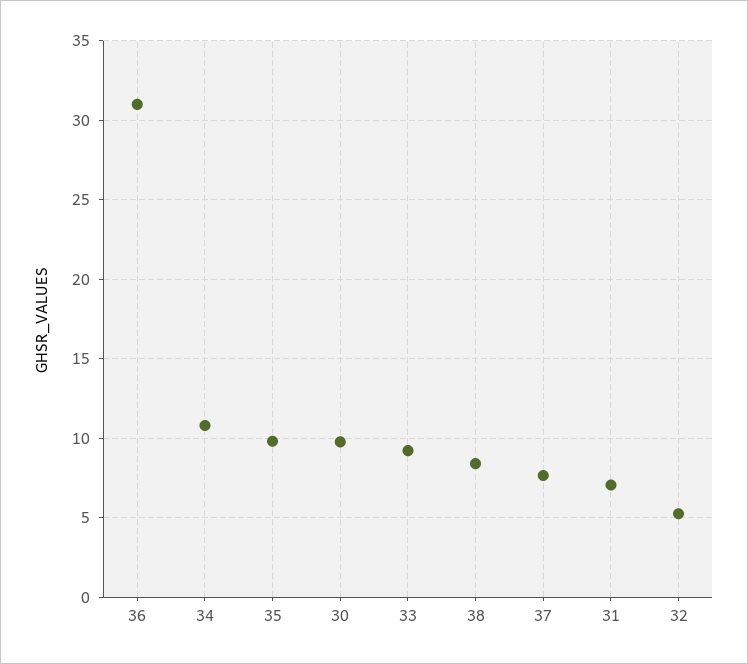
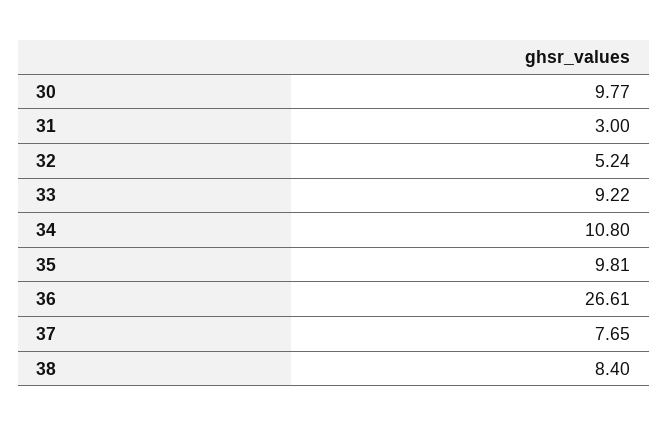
36: 31 -> 26.61
31: 7 -> 3

